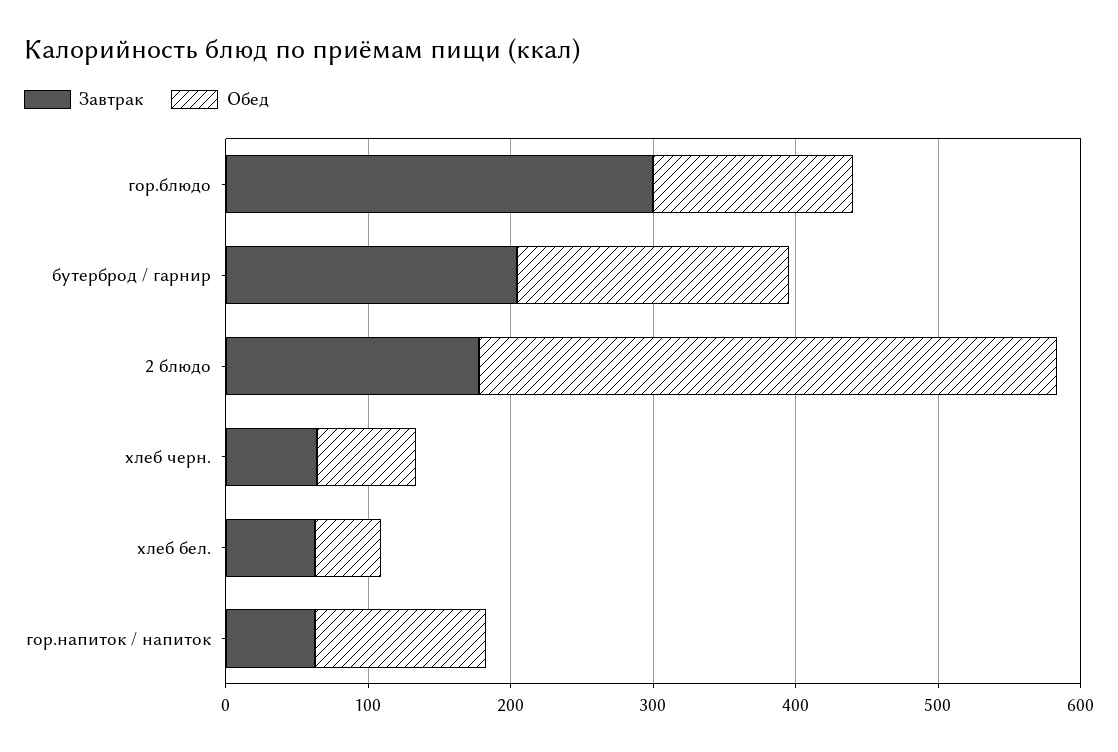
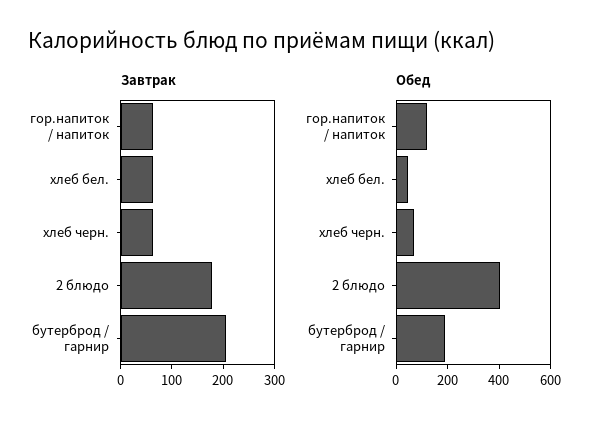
Завтрак, гор.блюдо: 300 -> none
Обед, гор.блюдо: 140 -> none

